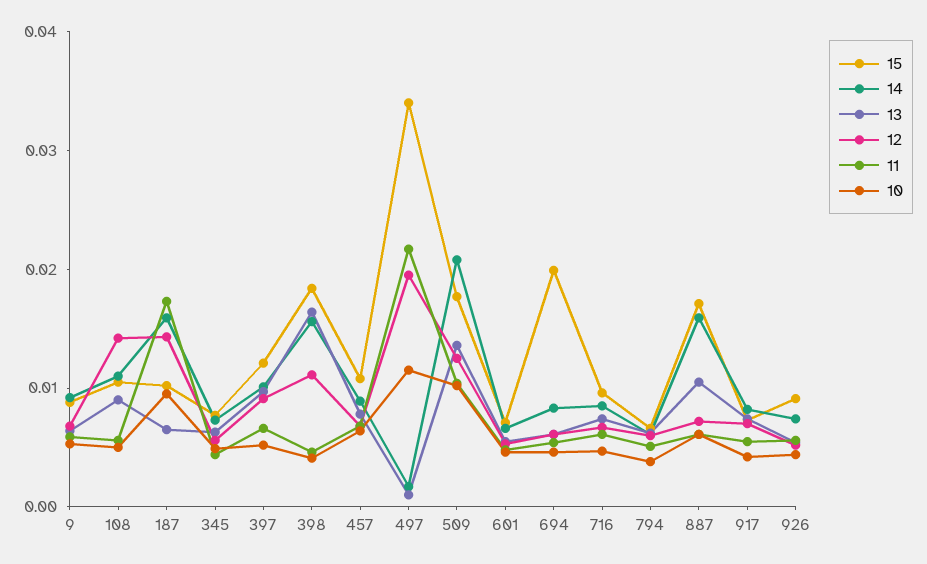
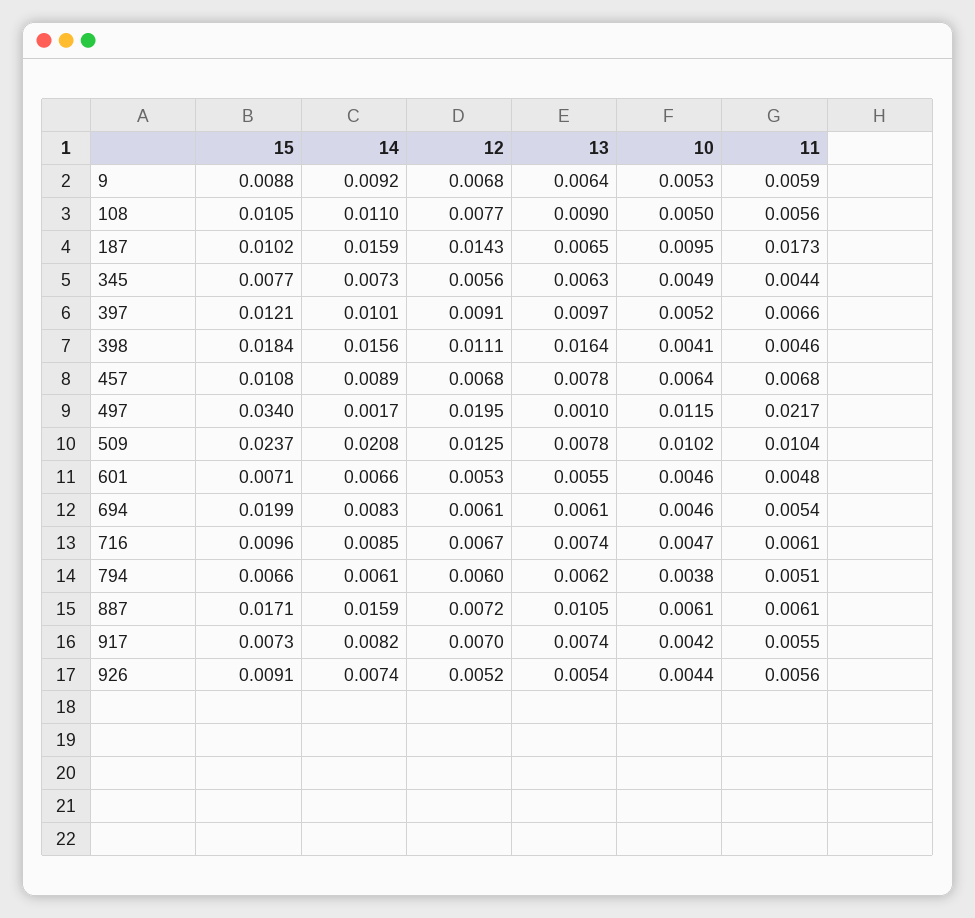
12, 108: 0.014 -> 0.0077
15, 509: 0.018 -> 0.0237
13, 509: 0.014 -> 0.0078

